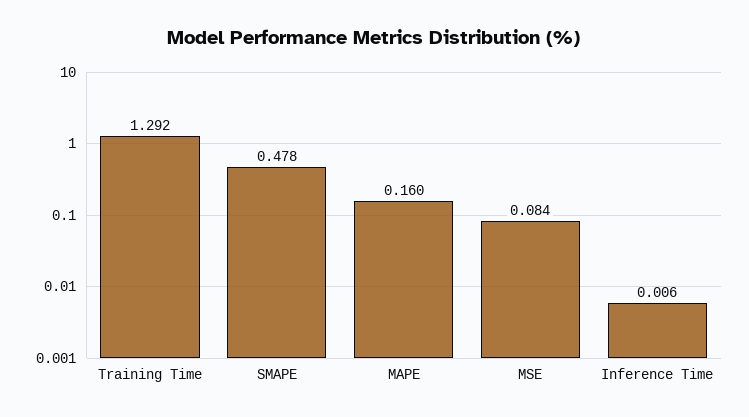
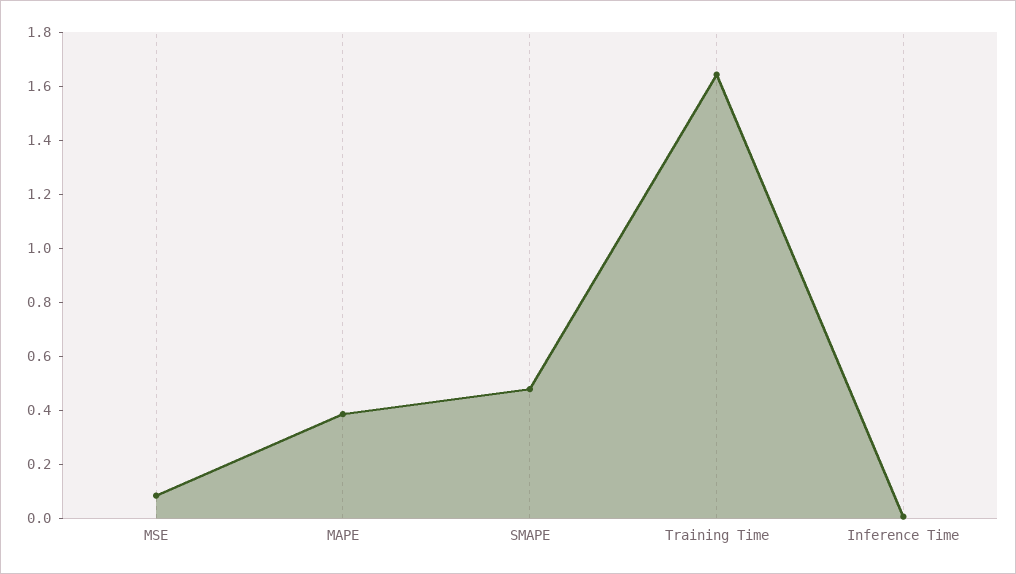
Training Time: 1.292 -> 1.65
MAPE: 0.16 -> 0.4

